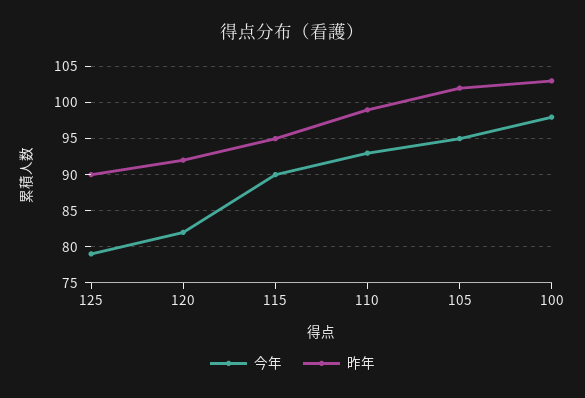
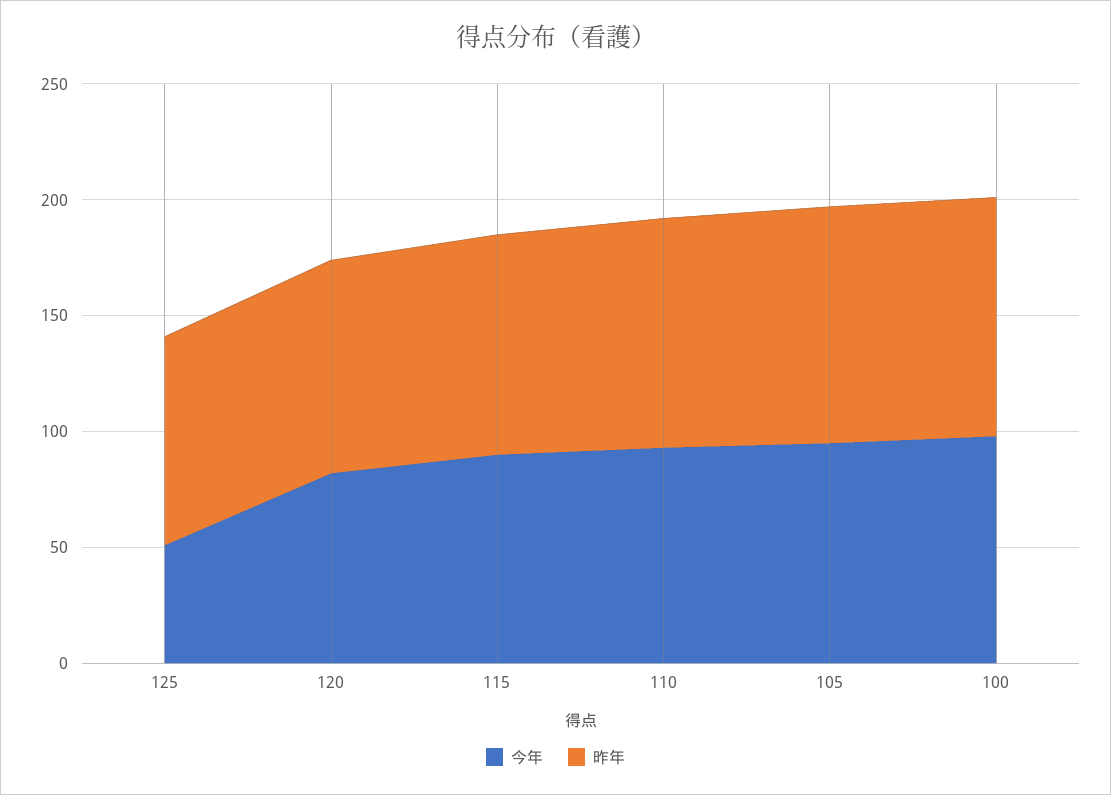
今年, 125: 79 -> 50

